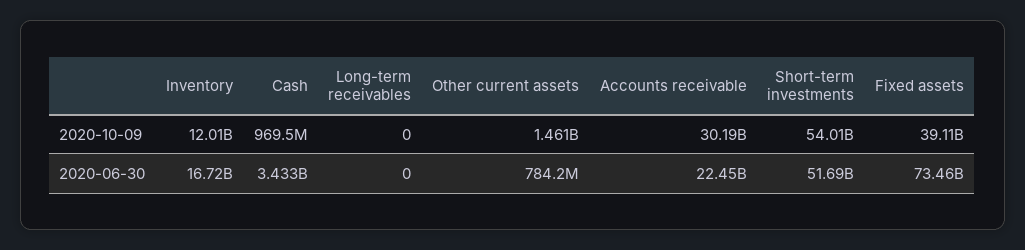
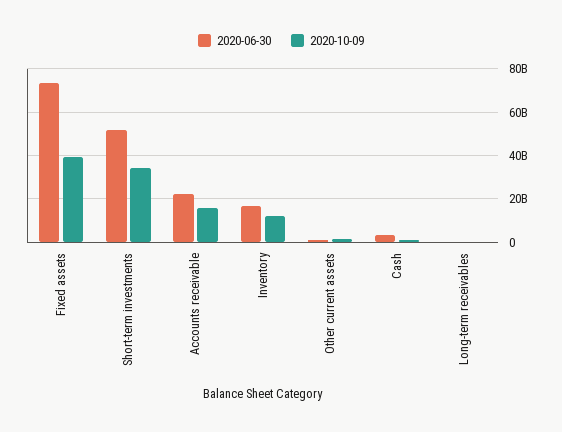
2020-10-09, Accounts receivable: 30190000000 -> 15000000000
2020-10-09, Short-term investments: 54010000000 -> 35000000000

